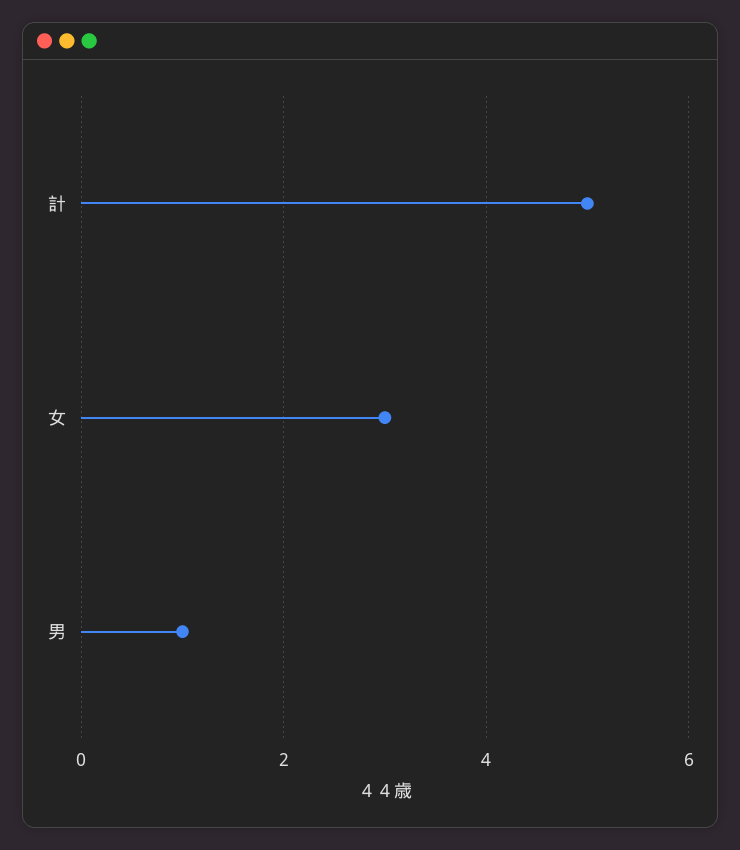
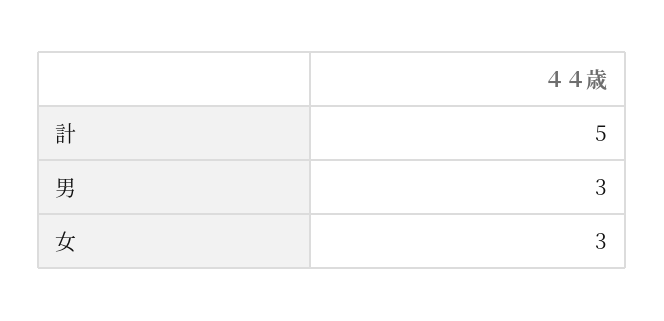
男: 1 -> 3

